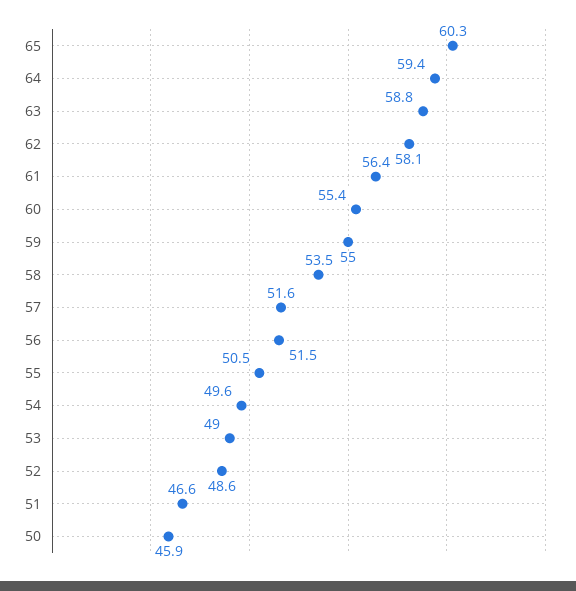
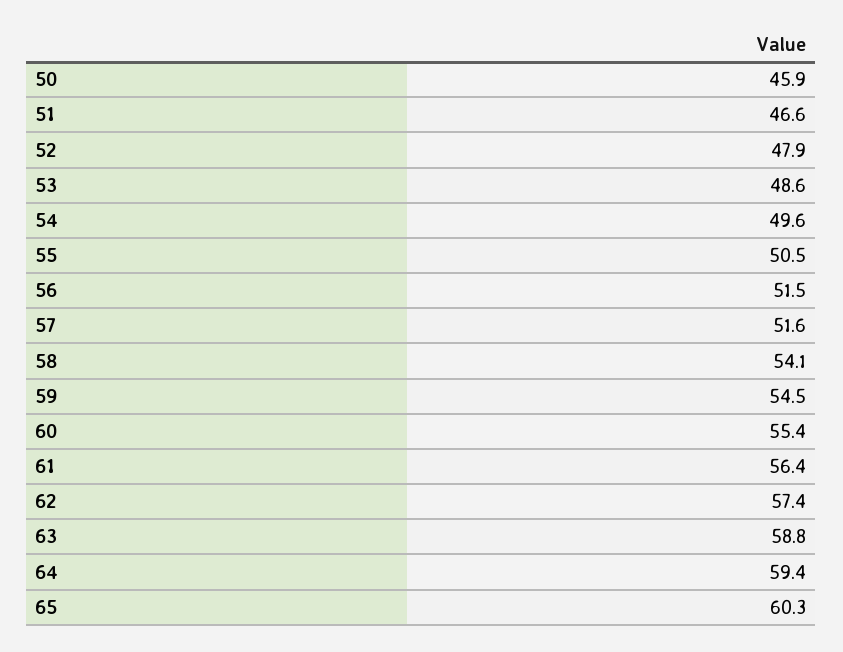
62: 58.1 -> 57.4
59: 55 -> 54.5
58: 53.5 -> 54.1
53: 49 -> 48.6
52: 48.6 -> 47.9

